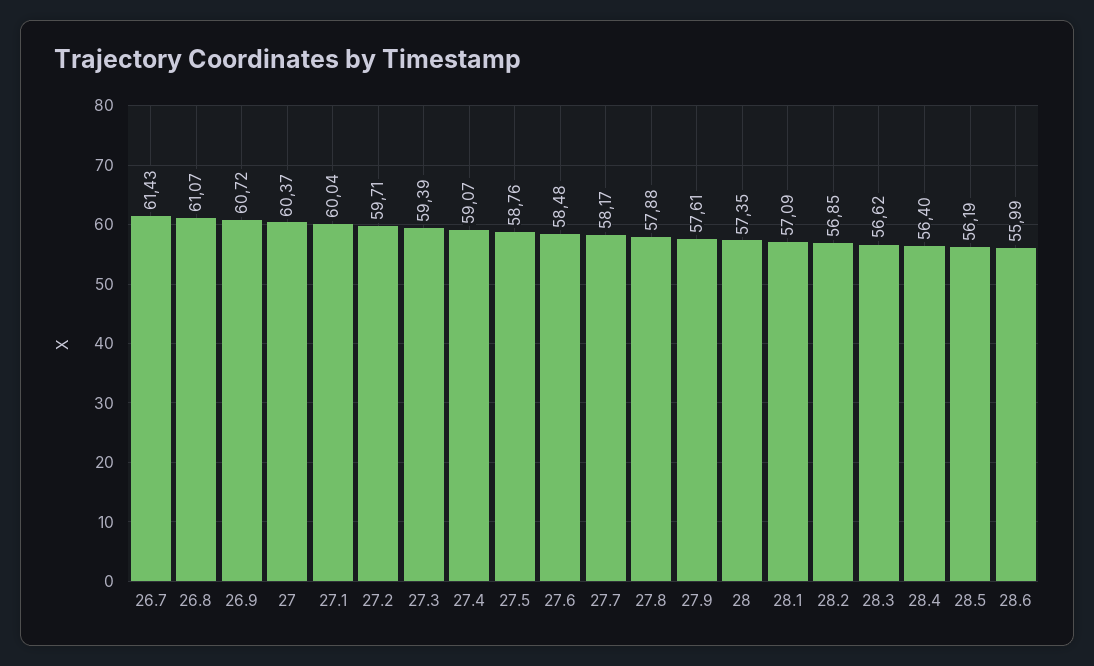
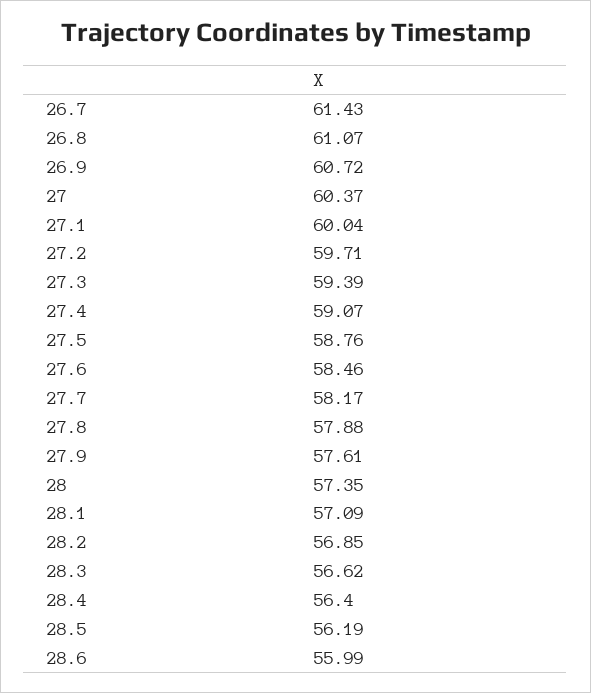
27.6: 58.48 -> 58.46

